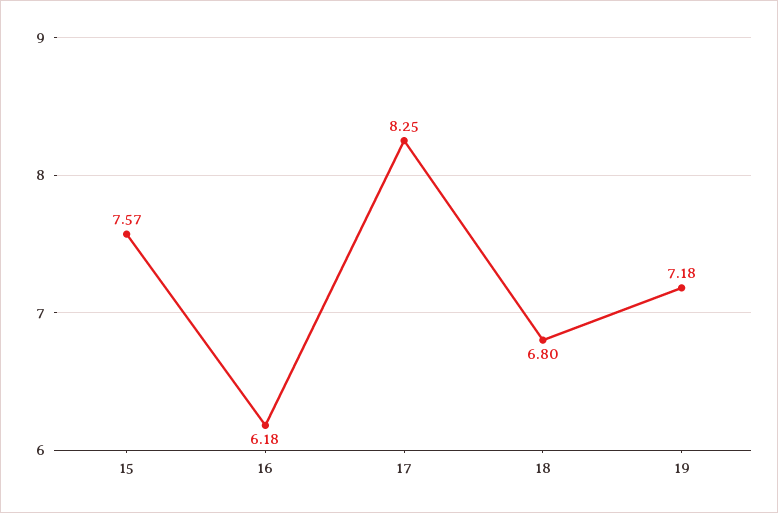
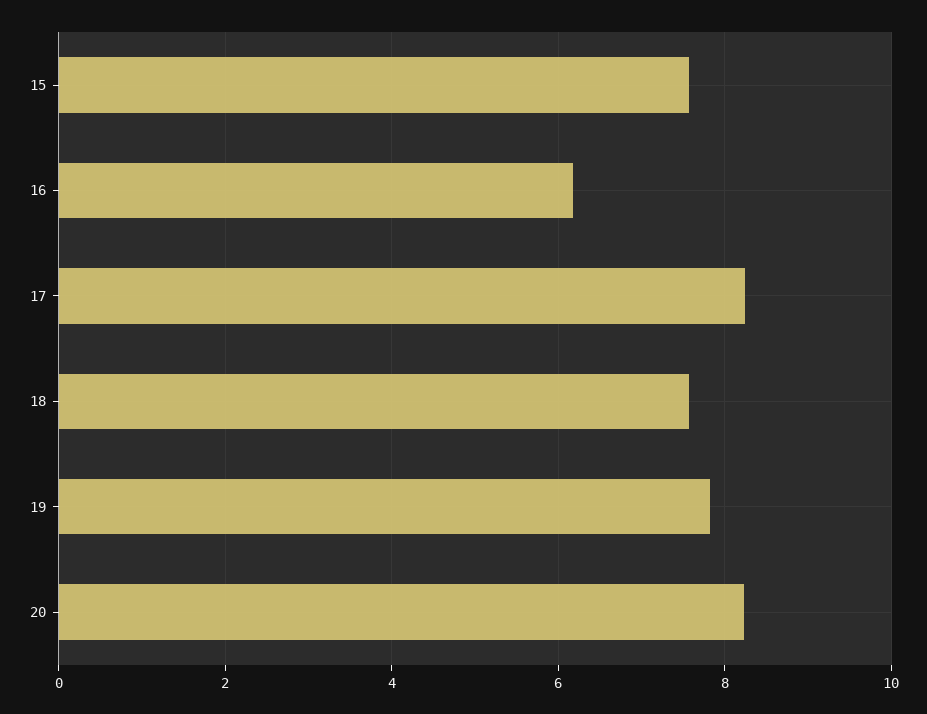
18: 6.8 -> 7.6
19: 7.18 -> 7.8
20: none -> 8.2

